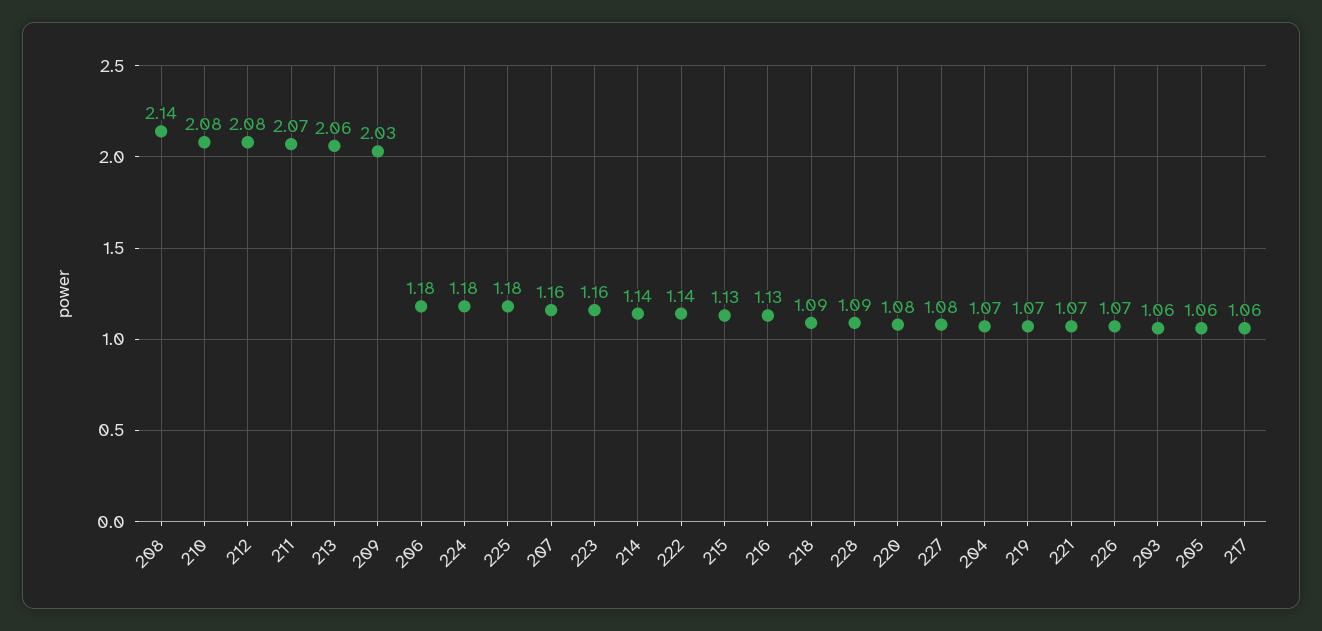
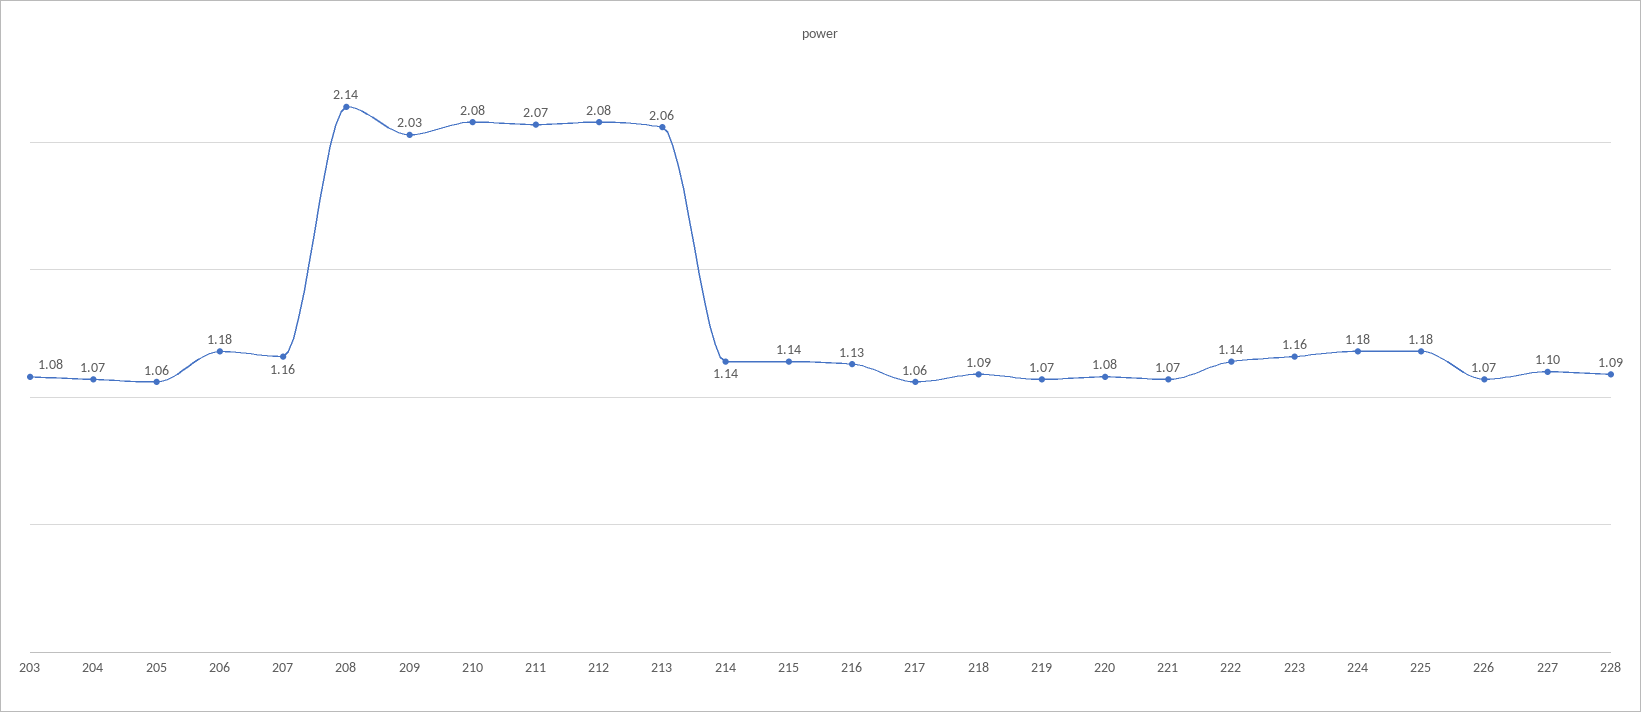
215: 1.13 -> 1.14
227: 1.08 -> 1.1
203: 1.06 -> 1.08

